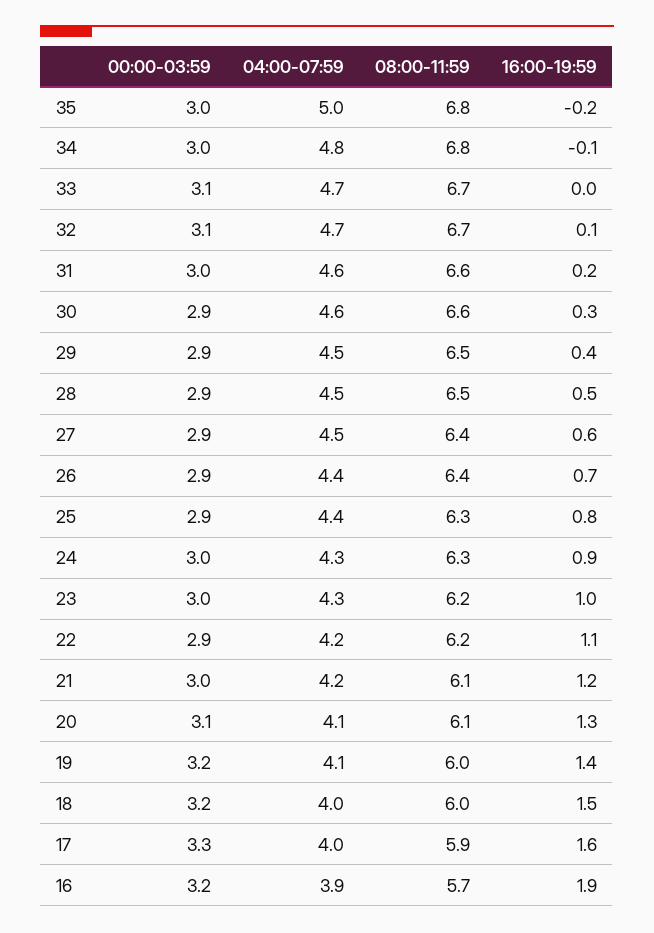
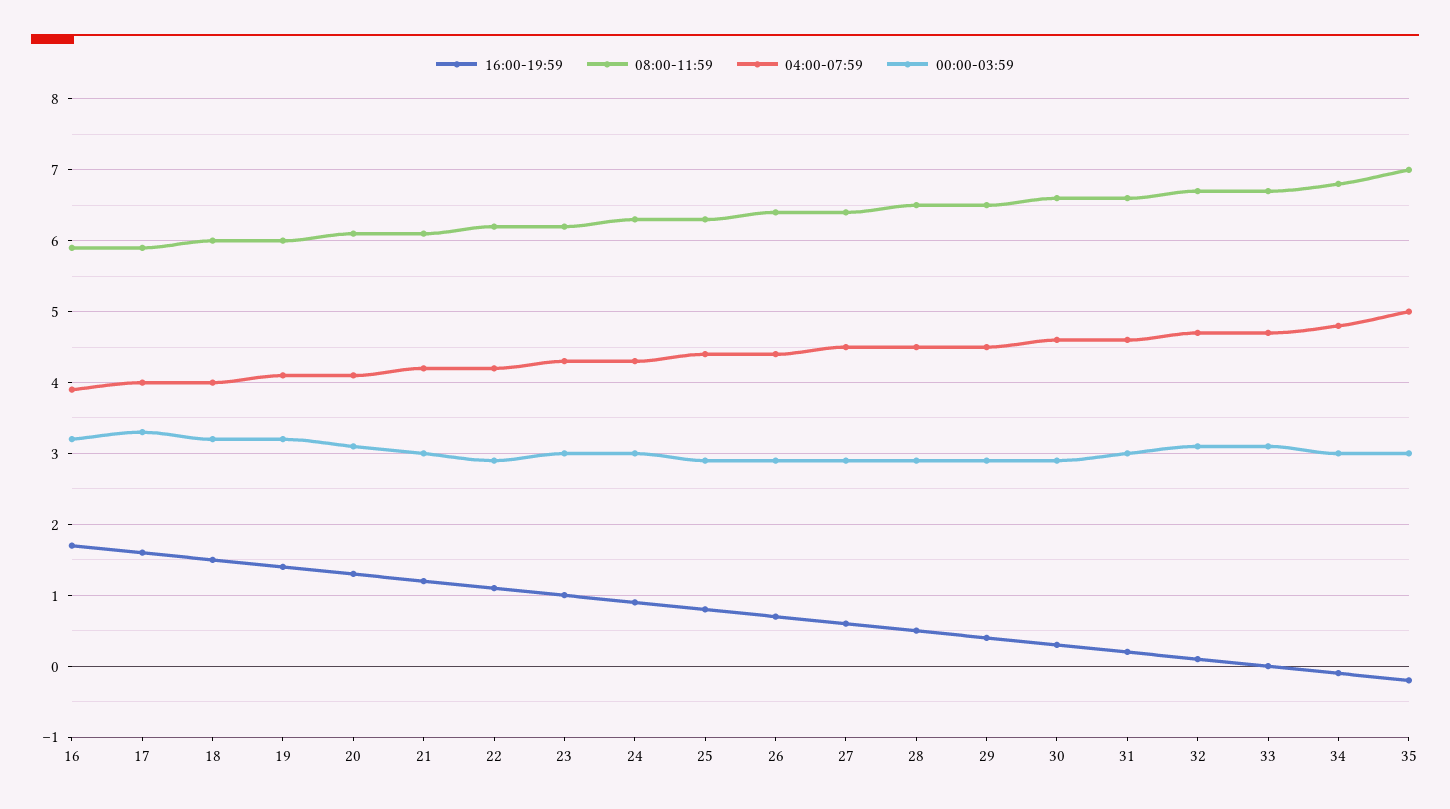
08:00-11:59, 35: 6.8 -> 7
08:00-11:59, 16: 5.7 -> 5.9
16:00-19:59, 16: 1.9 -> 1.7

